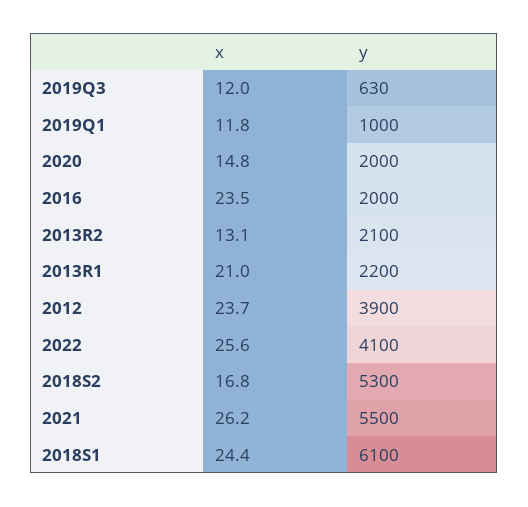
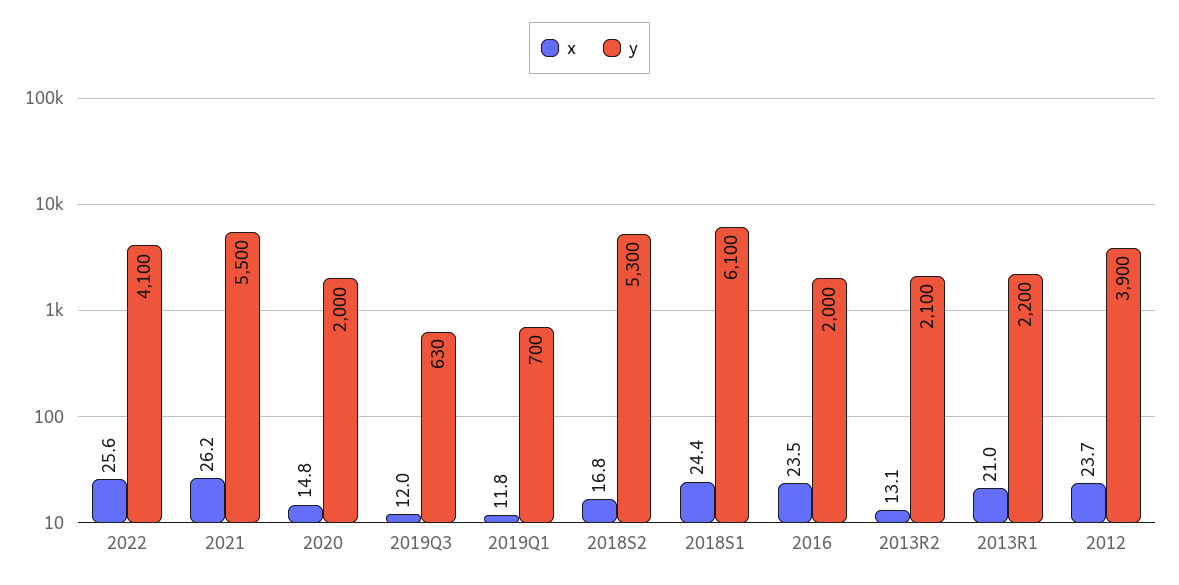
y, 2019Q1: 1000 -> 700

